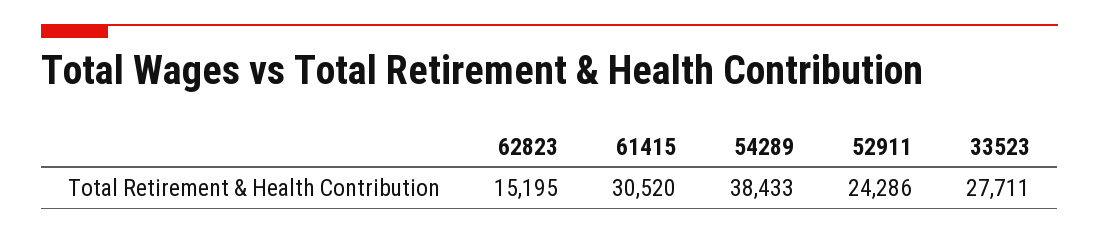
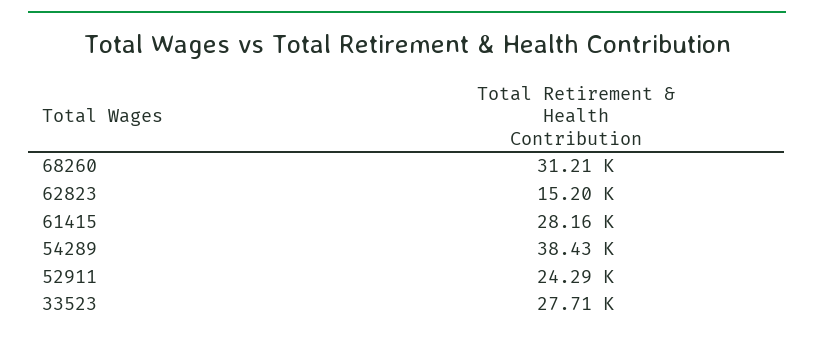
61415: 30520 -> 28160
68260: none -> 31210

